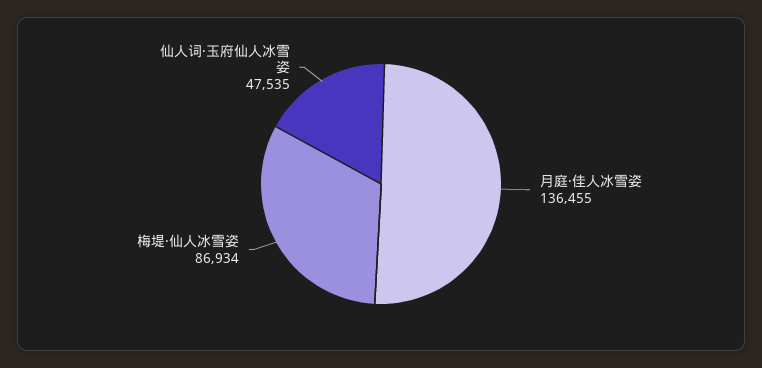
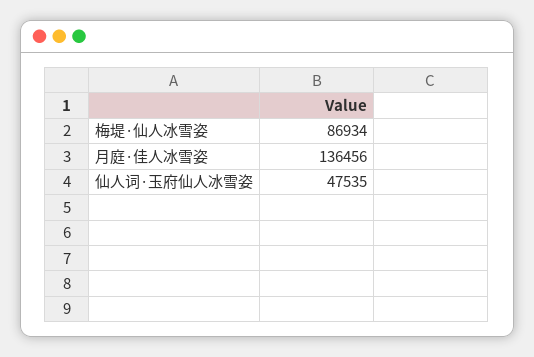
月庭·佳人冰雪姿: 136455 -> 136456

